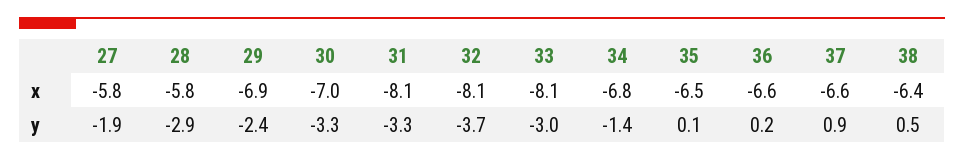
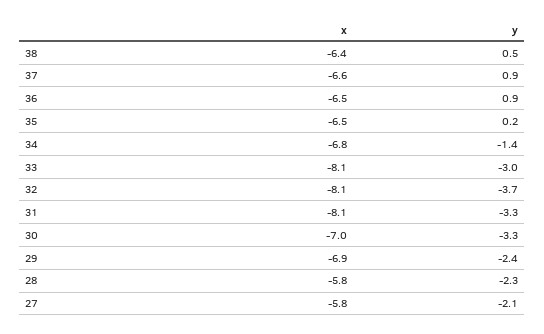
36, x: -6.6 -> -6.5
27, y: -1.9 -> -2.1
28, y: -2.9 -> -2.3
35, y: 0.1 -> 0.2
36, y: 0.2 -> 0.9

